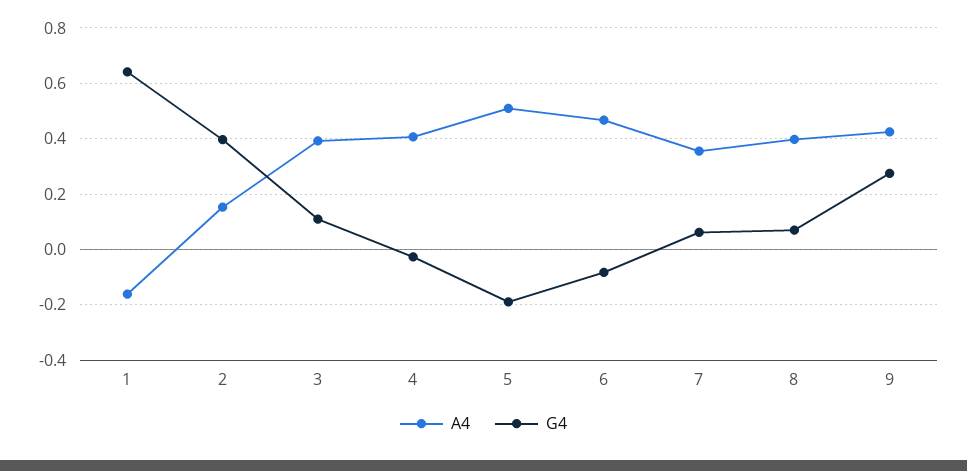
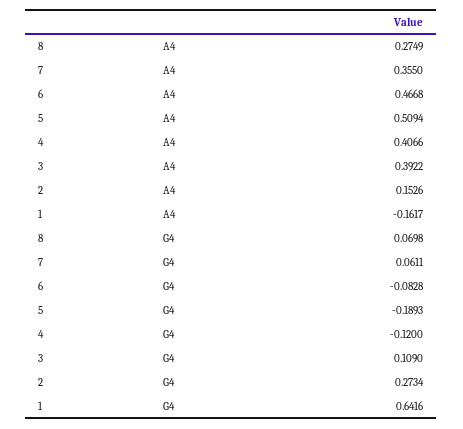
G4, 2: 0.4 -> 0.2734
G4, 4: -0.025 -> -0.12
A4, 8: 0.4 -> 0.2749
A4, 9: 0.425 -> none
G4, 9: 0.275 -> none

